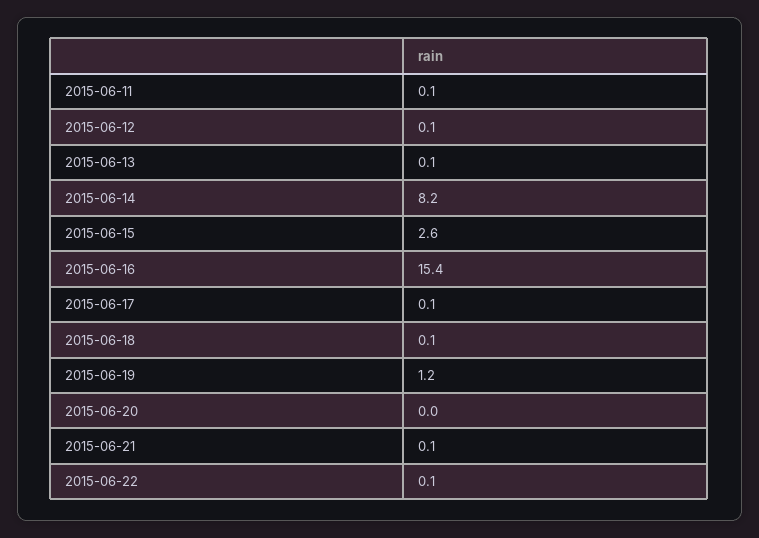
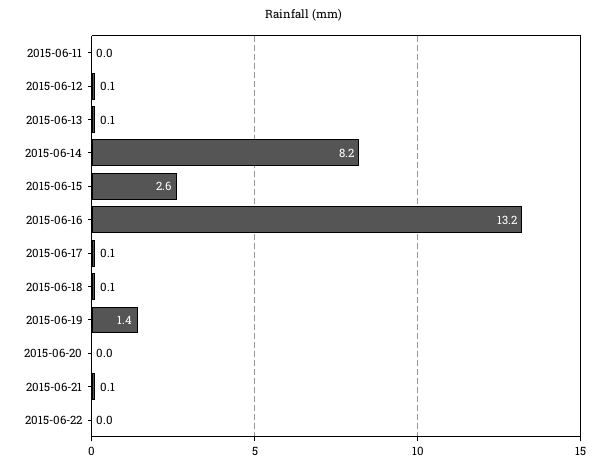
2015-06-11: 0.1 -> 0
2015-06-16: 15.4 -> 13.2
2015-06-19: 1.2 -> 1.4
2015-06-22: 0.1 -> 0

